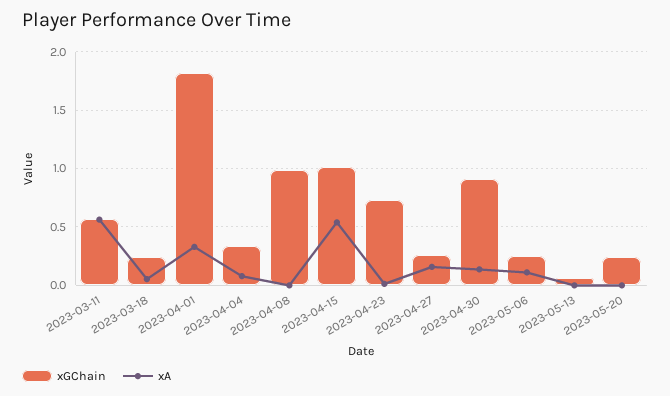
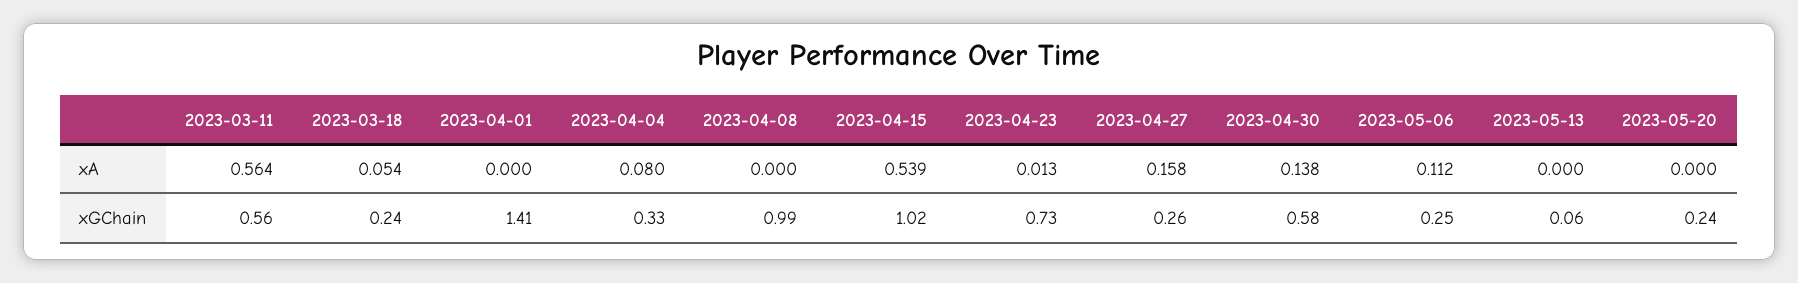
xGChain, 2023-04-01: 1.8 -> 1.41
xA, 2023-04-01: 0.3 -> 0
xGChain, 2023-04-30: 0.9 -> 0.58

